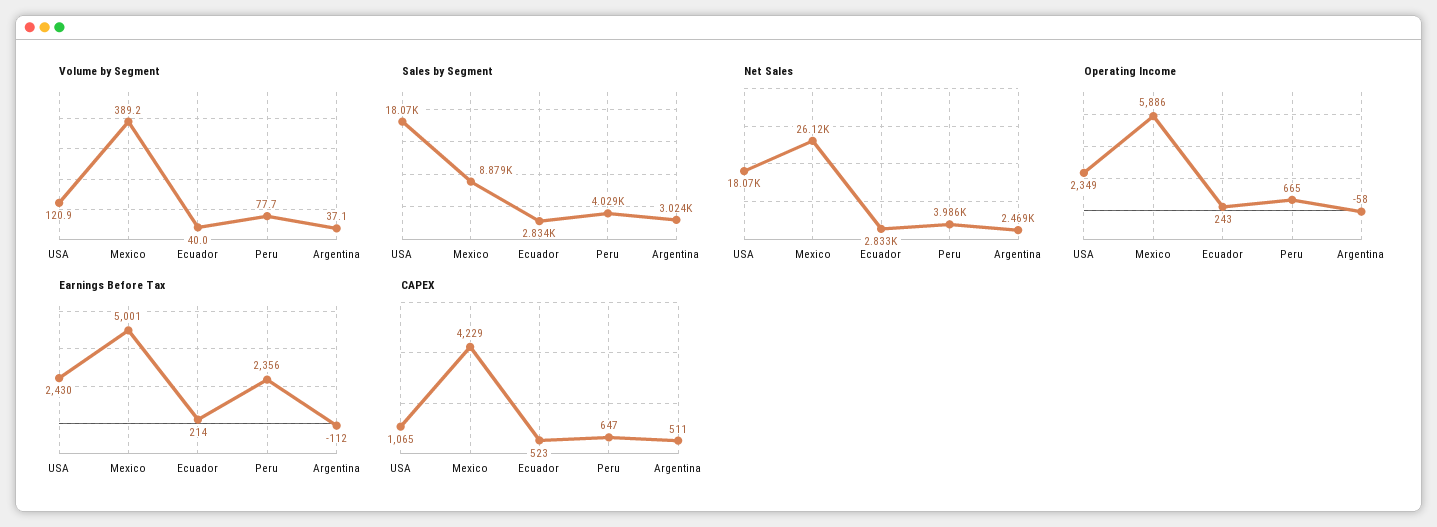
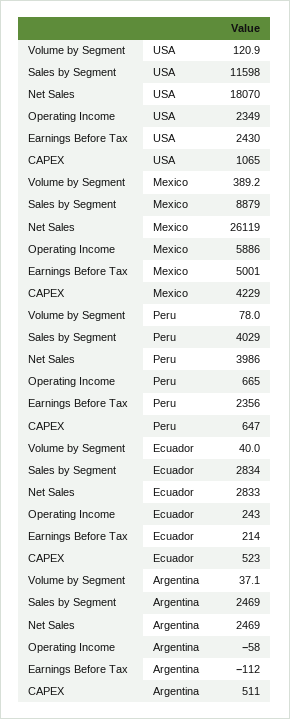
Volume by Segment, Peru: 77.7 -> 78
Sales by Segment, USA: 18070 -> 11598
Sales by Segment, Argentina: 3024 -> 2469

